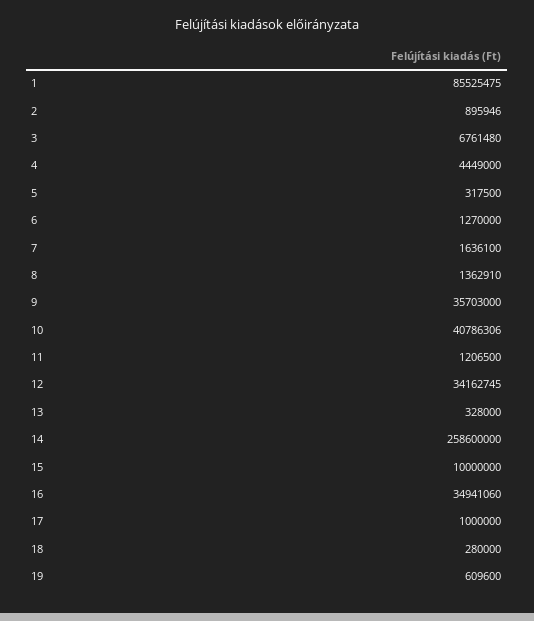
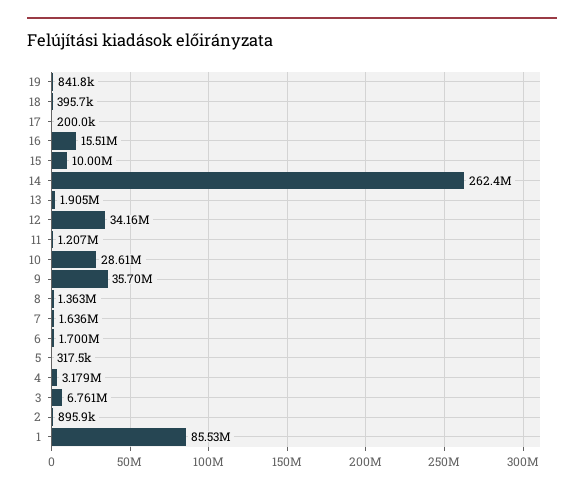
4: 4449000 -> 3179000
6: 1270000 -> 1700000
10: 40786306 -> 28610000
13: 328000 -> 1905000
14: 258600000 -> 262400000
16: 34941060 -> 15510000
17: 1000000 -> 200000
18: 280000 -> 395700
19: 609600 -> 841800

